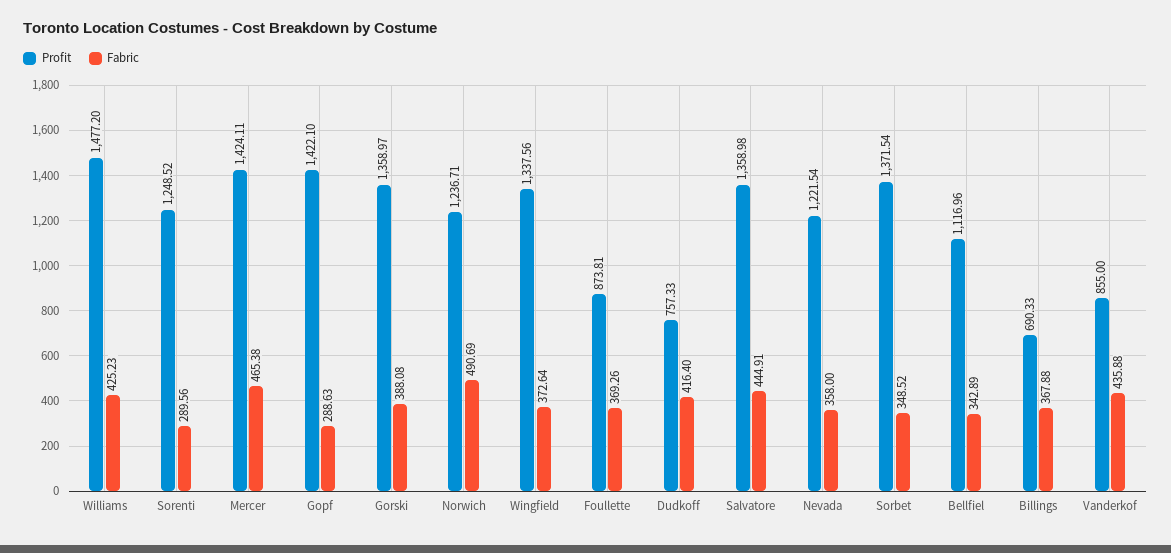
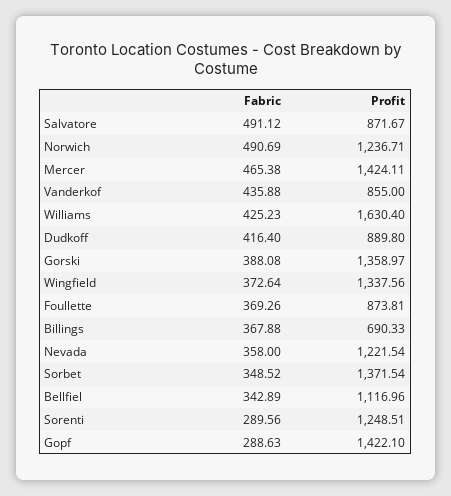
Profit, Williams: 1477.2 -> 1630.4
Profit, Sorenti: 1248.52 -> 1248.51
Profit, Dudkoff: 757.33 -> 889.8
Profit, Salvatore: 1358.98 -> 871.67
Fabric, Salvatore: 444.91 -> 491.12

